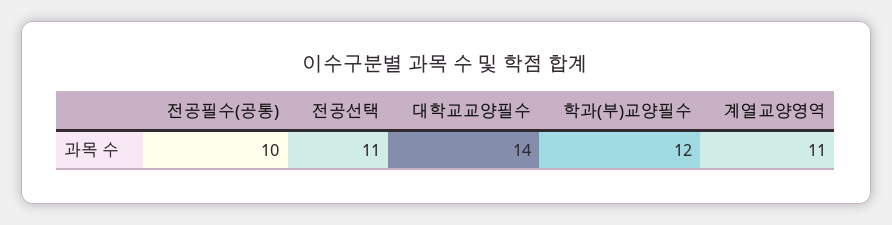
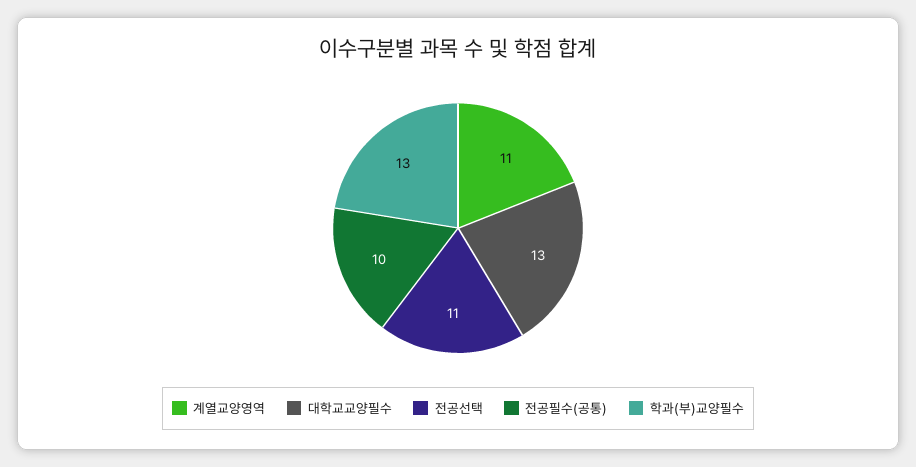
대학교교양필수: 14 -> 13
학과(부)교양필수: 12 -> 13

